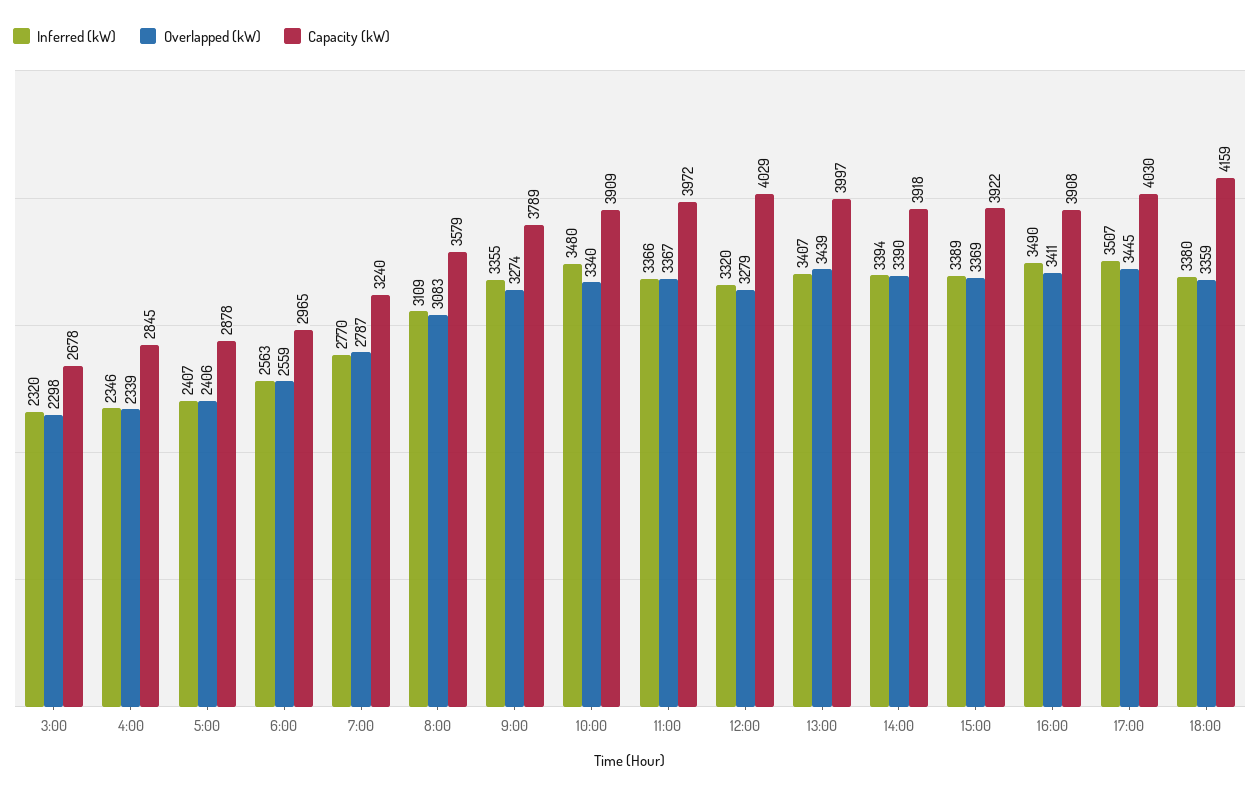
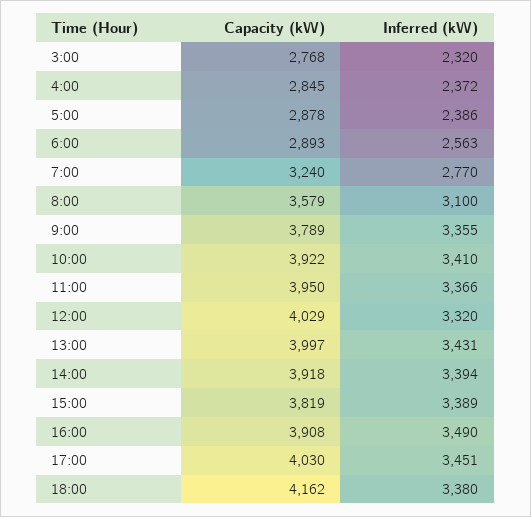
Overlapped (kW), 3:00: 2298 -> none
Capacity (kW), 3:00: 2678 -> 2768
Inferred (kW), 4:00: 2346 -> 2372
Overlapped (kW), 4:00: 2339 -> none
Inferred (kW), 5:00: 2407 -> 2386
Overlapped (kW), 5:00: 2406 -> none
Overlapped (kW), 6:00: 2559 -> none
Capacity (kW), 6:00: 2965 -> 2893
Overlapped (kW), 7:00: 2787 -> none
Inferred (kW), 8:00: 3109 -> 3100
Overlapped (kW), 8:00: 3083 -> none
Overlapped (kW), 9:00: 3274 -> none
Inferred (kW), 10:00: 3480 -> 3410
Overlapped (kW), 10:00: 3340 -> none
Capacity (kW), 10:00: 3909 -> 3922
Overlapped (kW), 11:00: 3367 -> none
Capacity (kW), 11:00: 3972 -> 3950
Overlapped (kW), 12:00: 3279 -> none
Inferred (kW), 13:00: 3407 -> 3431
Overlapped (kW), 13:00: 3439 -> none
Overlapped (kW), 14:00: 3390 -> none
Overlapped (kW), 15:00: 3369 -> none
Capacity (kW), 15:00: 3922 -> 3819
Overlapped (kW), 16:00: 3411 -> none
Inferred (kW), 17:00: 3507 -> 3451
Overlapped (kW), 17:00: 3445 -> none
Overlapped (kW), 18:00: 3359 -> none
Capacity (kW), 18:00: 4159 -> 4162

